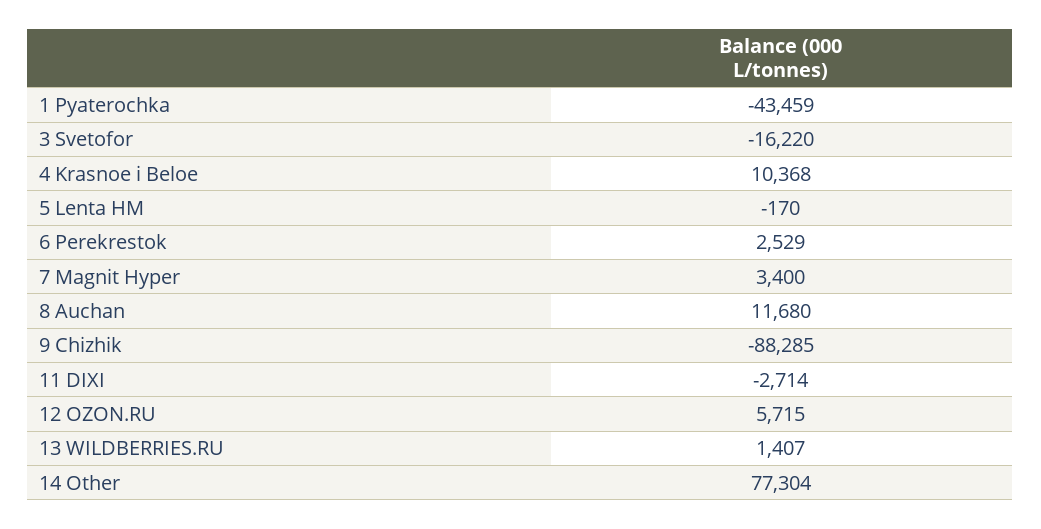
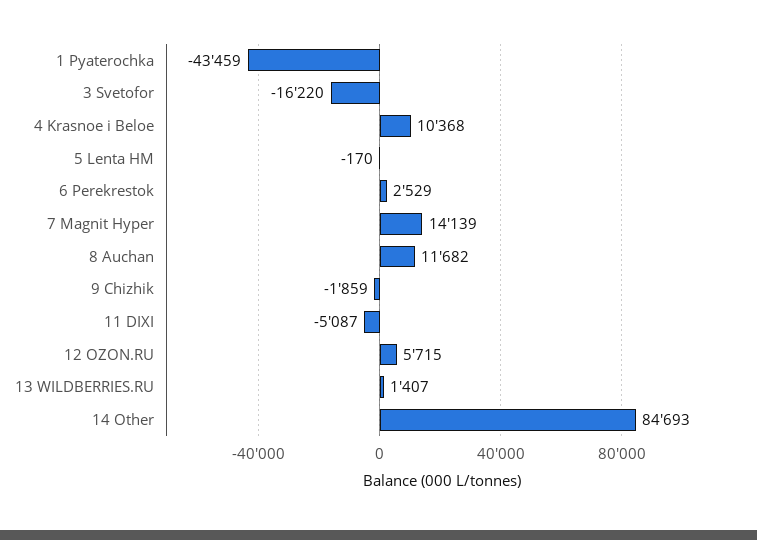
7 Magnit Hyper: 3400 -> 14139
8 Auchan: 11680 -> 11682
9 Chizhik: -88285 -> -1859
11 DIXI: -2714 -> -5087
14 Other: 77304 -> 84693

